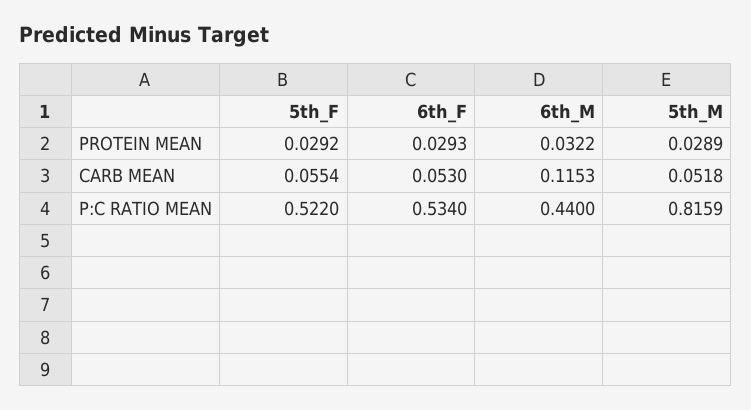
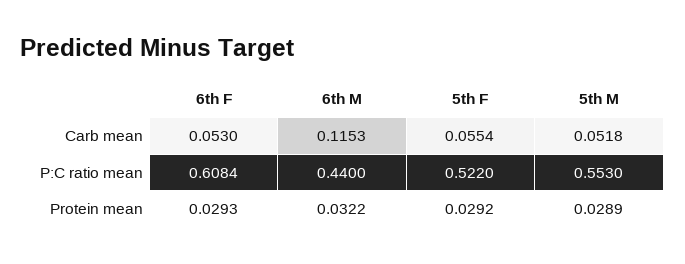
6th_F, P:C RATIO MEAN: 0.534 -> 0.6084
5th_M, P:C RATIO MEAN: 0.8159 -> 0.553

